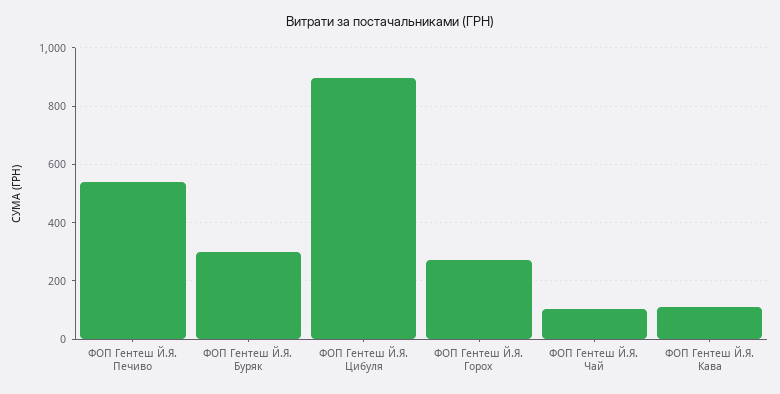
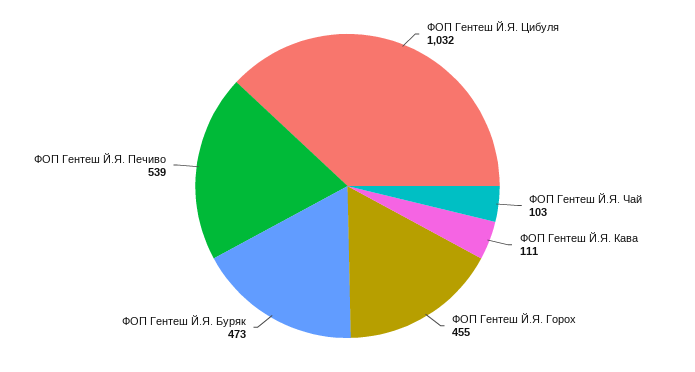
ФОП Гентеш Й.Я. Буряк: 300 -> 473
ФОП Гентеш Й.Я. Цибуля: 900 -> 1032
ФОП Гентеш Й.Я. Горох: 275 -> 455

